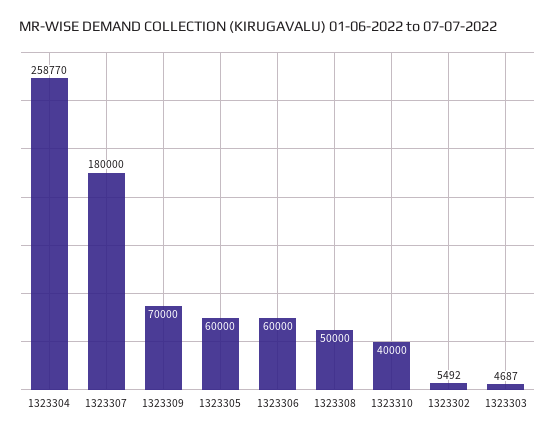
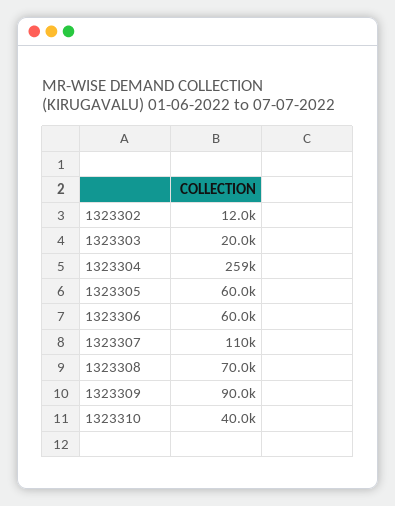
1323307: 180000 -> 110000
1323309: 70000 -> 90000
1323308: 50000 -> 70000
1323302: 5492 -> 12000
1323303: 4687 -> 20000

